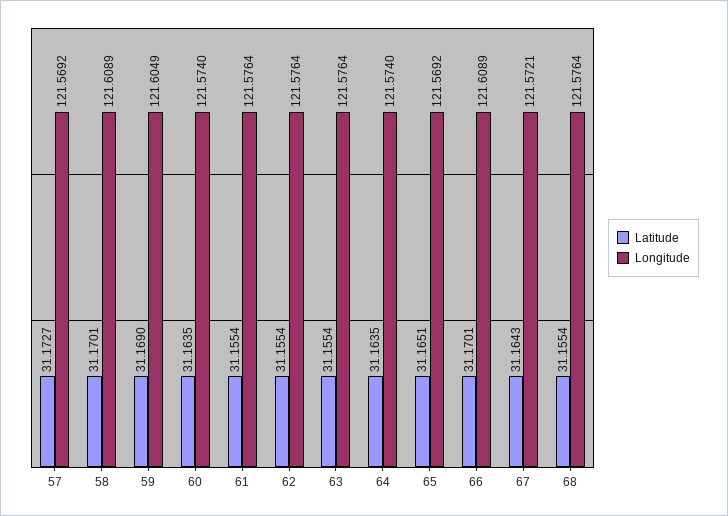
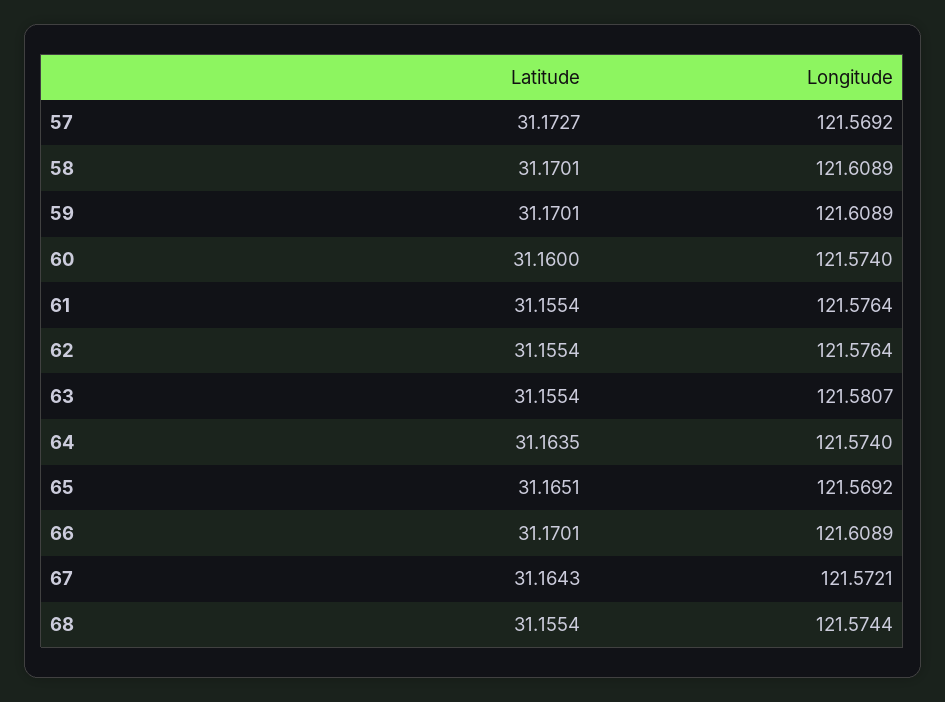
Latitude, 59: 31.169 -> 31.1701
Longitude, 59: 121.6049 -> 121.6089
Latitude, 60: 31.1635 -> 31.16
Longitude, 63: 121.5764 -> 121.5807
Longitude, 68: 121.5764 -> 121.5744

